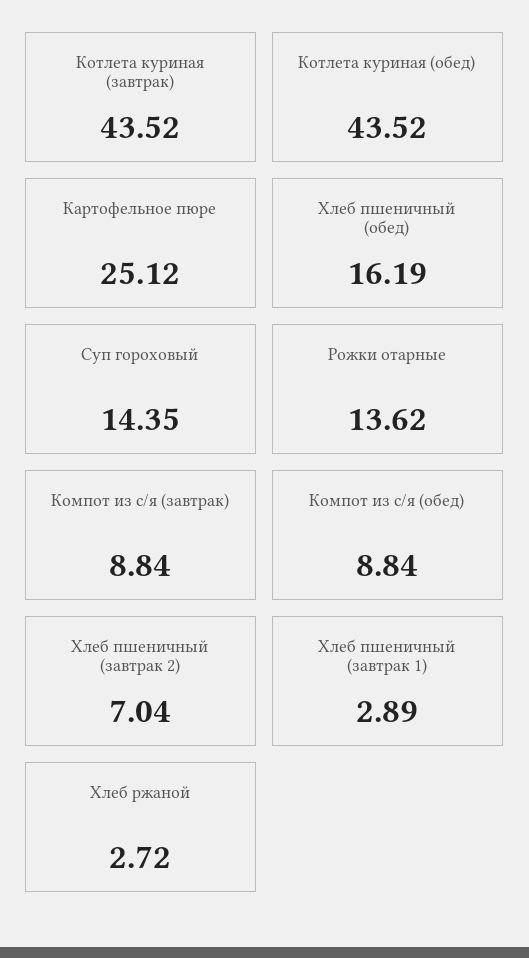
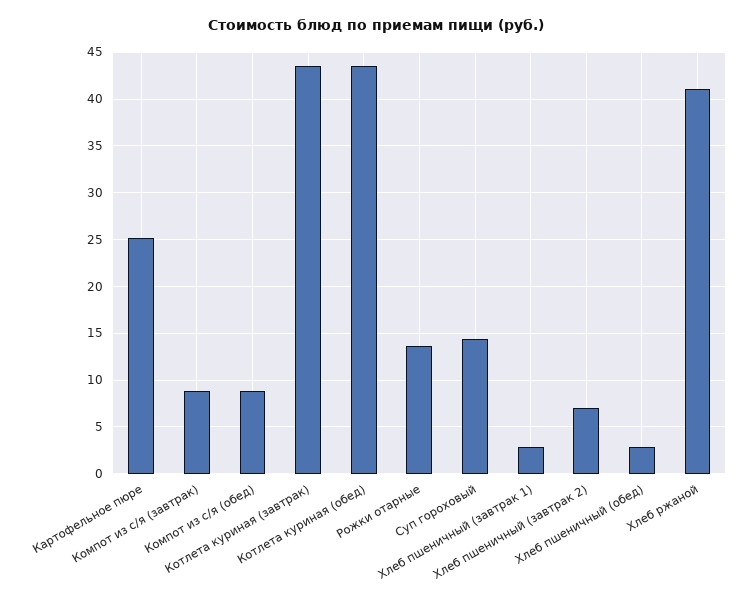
Хлеб пшеничный (обед): 16.19 -> 3
Хлеб ржаной: 2.72 -> 41

